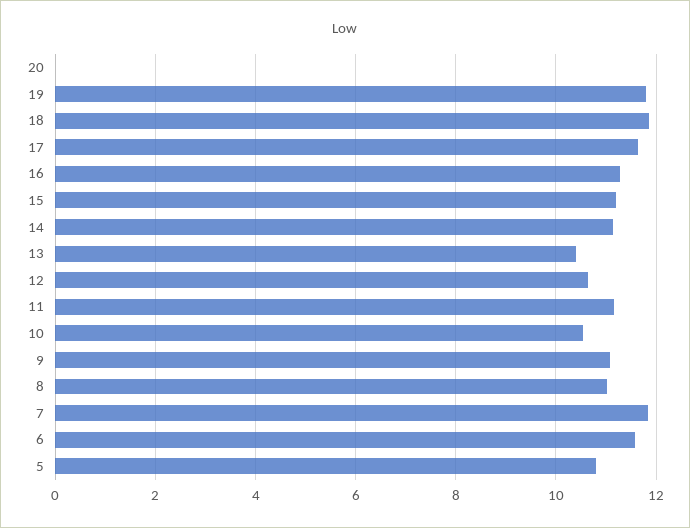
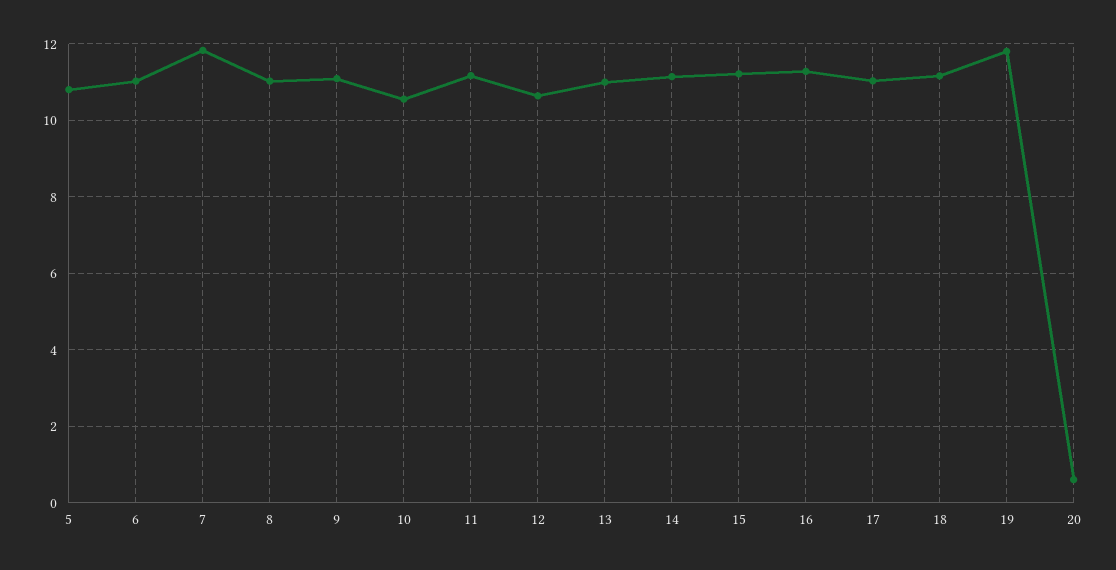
20: 0 -> 0.6
18: 11.8 -> 11.2
17: 11.6 -> 11
13: 10.4 -> 11
6: 11.6 -> 11

